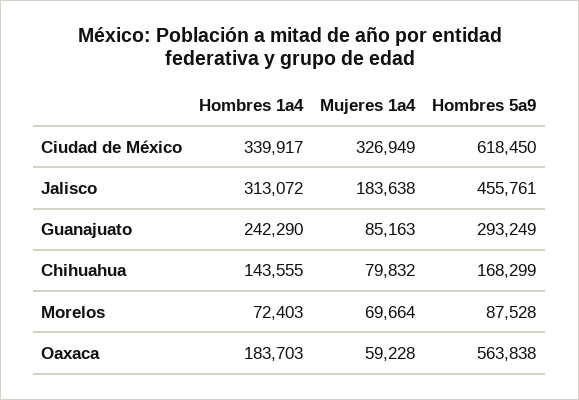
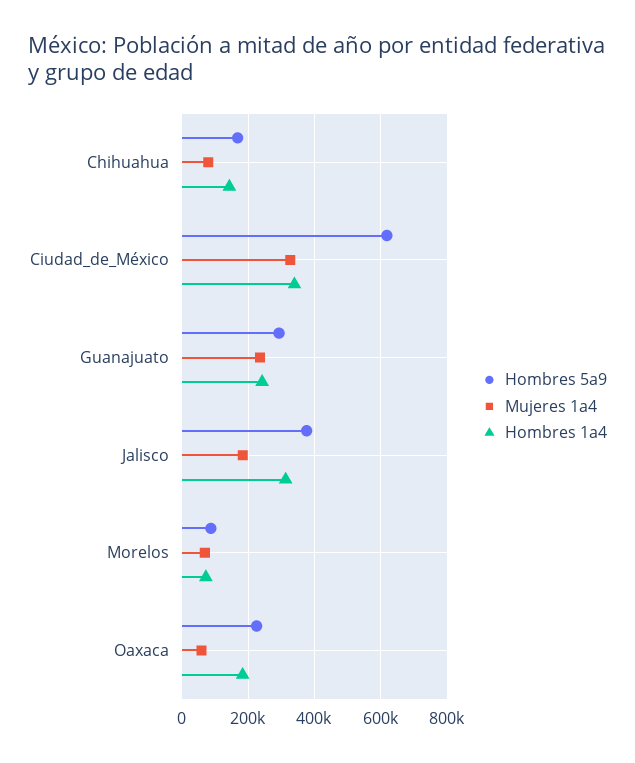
Hombres 5a9, Jalisco: 455761 -> 380000
Mujeres 1a4, Guanajuato: 85163 -> 240000
Hombres 5a9, Oaxaca: 563838 -> 220000

